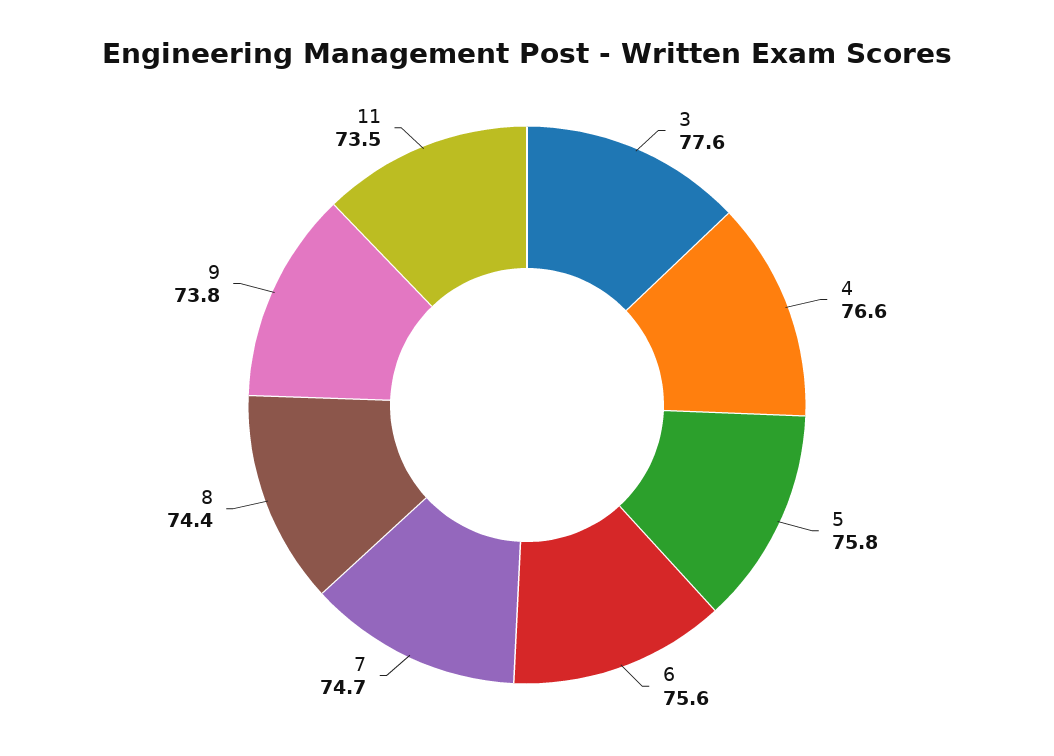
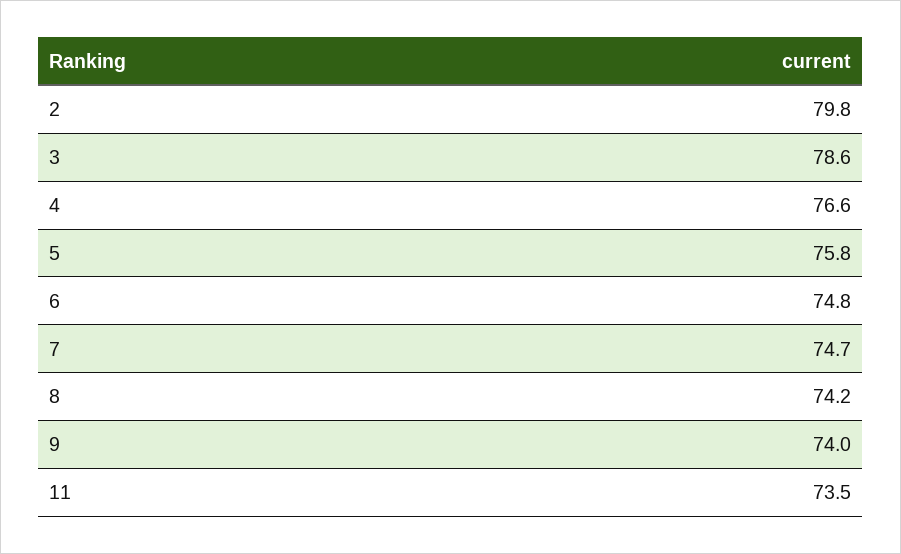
3: 77.6 -> 78.6
6: 75.6 -> 74.8
8: 74.4 -> 74.2
9: 73.8 -> 74
2: none -> 79.8

